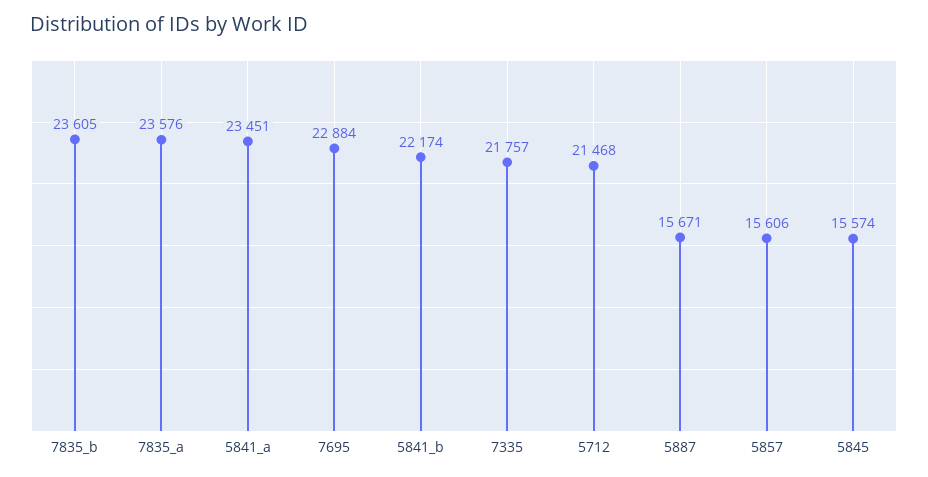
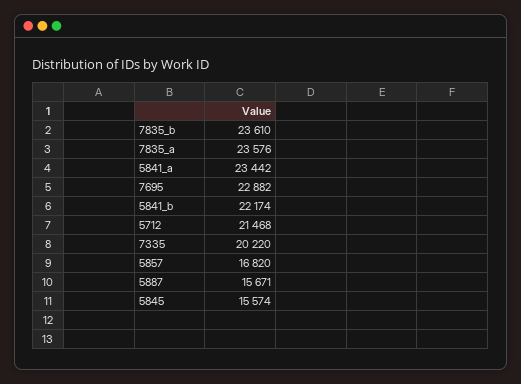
7835_b: 23605 -> 23610
5841_a: 23451 -> 23442
7695: 22884 -> 22882
7335: 21757 -> 20220
5857: 15606 -> 16820

